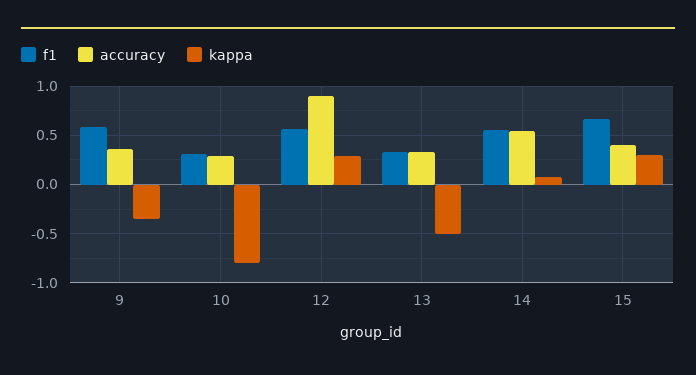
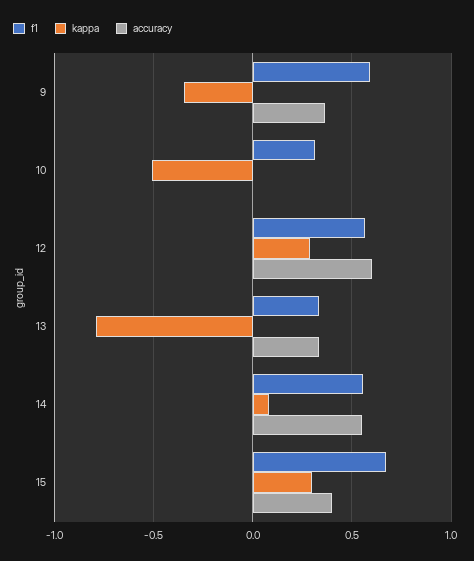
accuracy, 10: 0.3 -> 0
kappa, 10: -0.8 -> -0.5
accuracy, 12: 0.9 -> 0.6
kappa, 13: -0.5 -> -0.8

